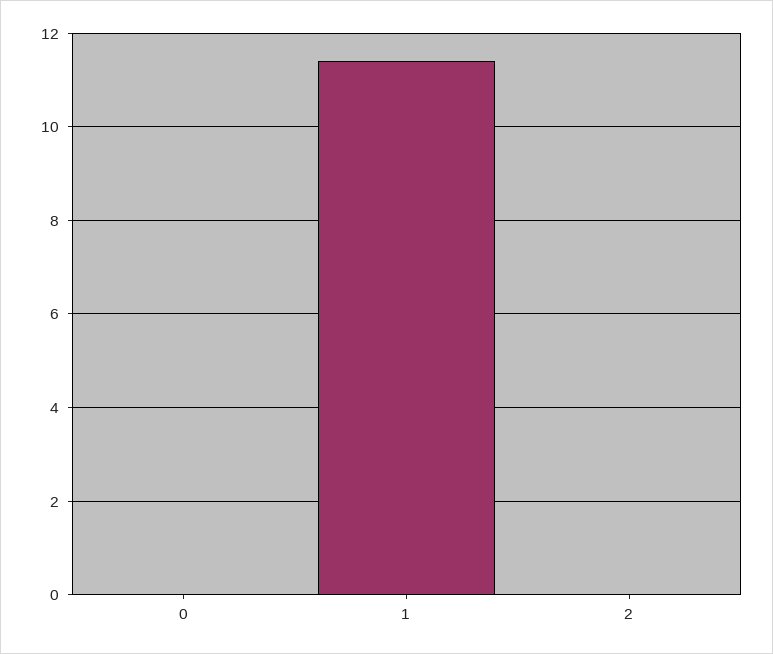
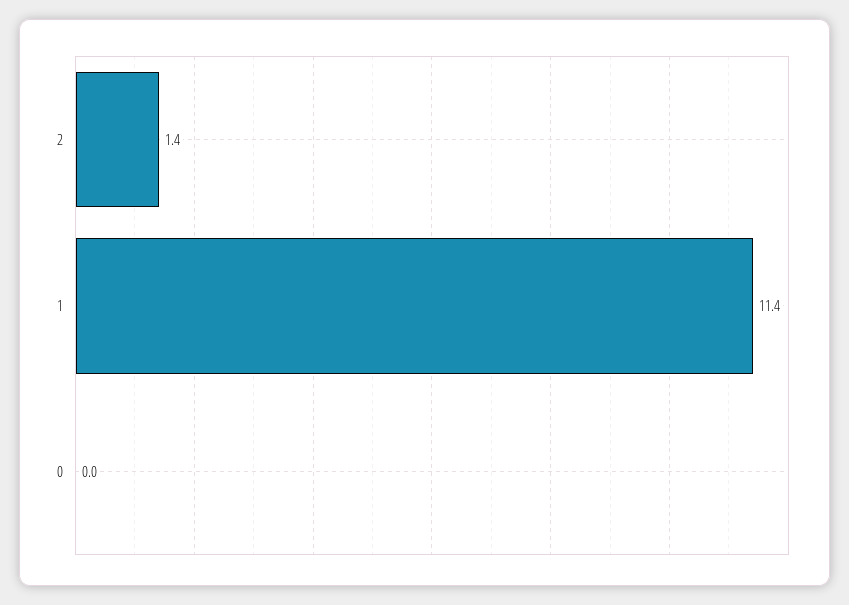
2: 0 -> 1.4

